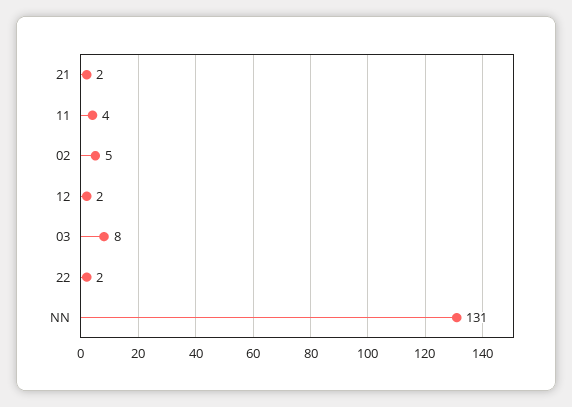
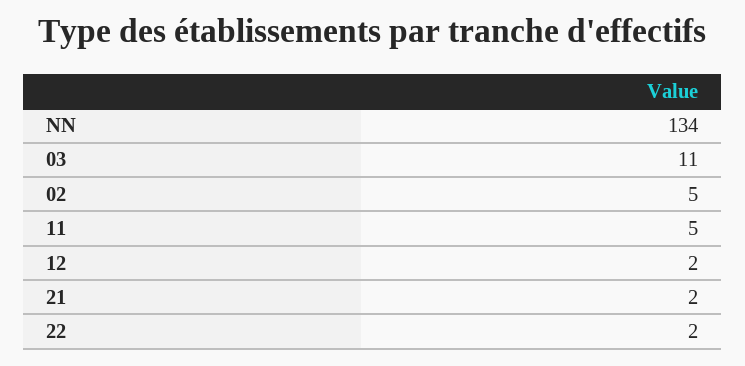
11: 4 -> 5
03: 8 -> 11
NN: 131 -> 134

